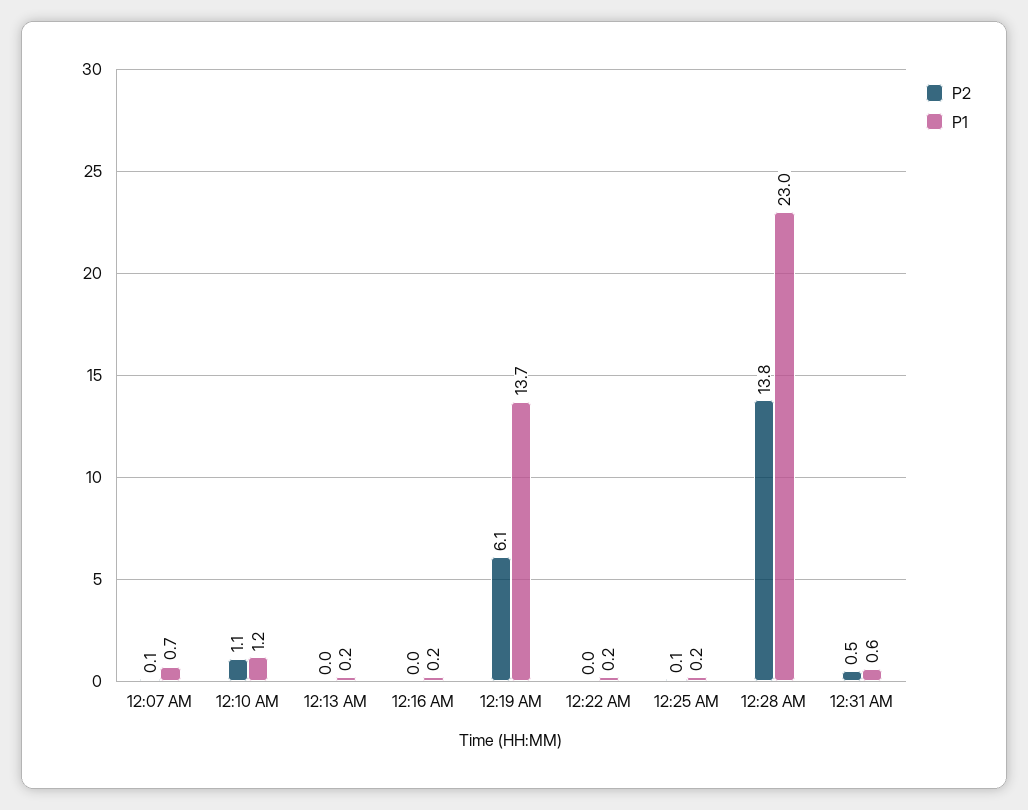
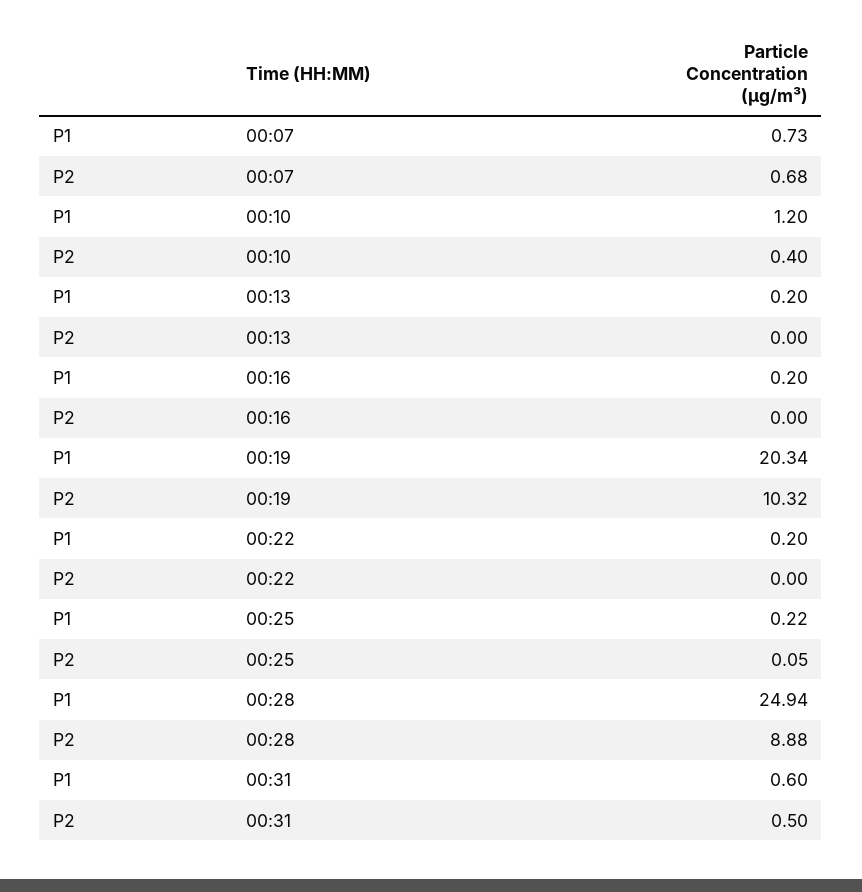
P2, 12:07 AM: 0.1 -> 0.68
P2, 12:10 AM: 1.1 -> 0.4
P2, 12:19 AM: 6.1 -> 10.32
P1, 12:19 AM: 13.7 -> 20.34
P2, 12:28 AM: 13.8 -> 8.88
P1, 12:28 AM: 23 -> 24.94

